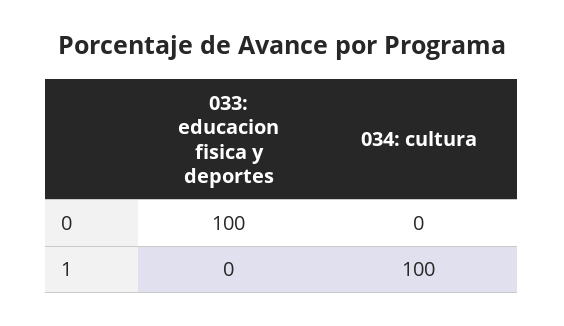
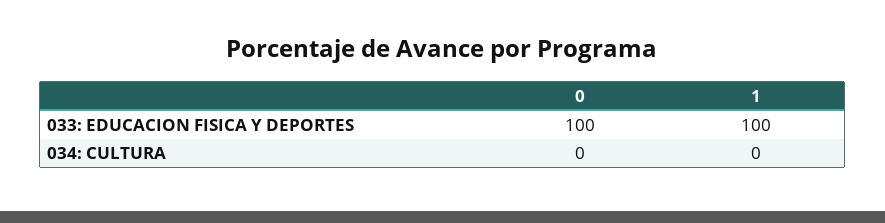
033: educacion fisica y deportes, 1: 0 -> 100
034: cultura, 1: 100 -> 0

